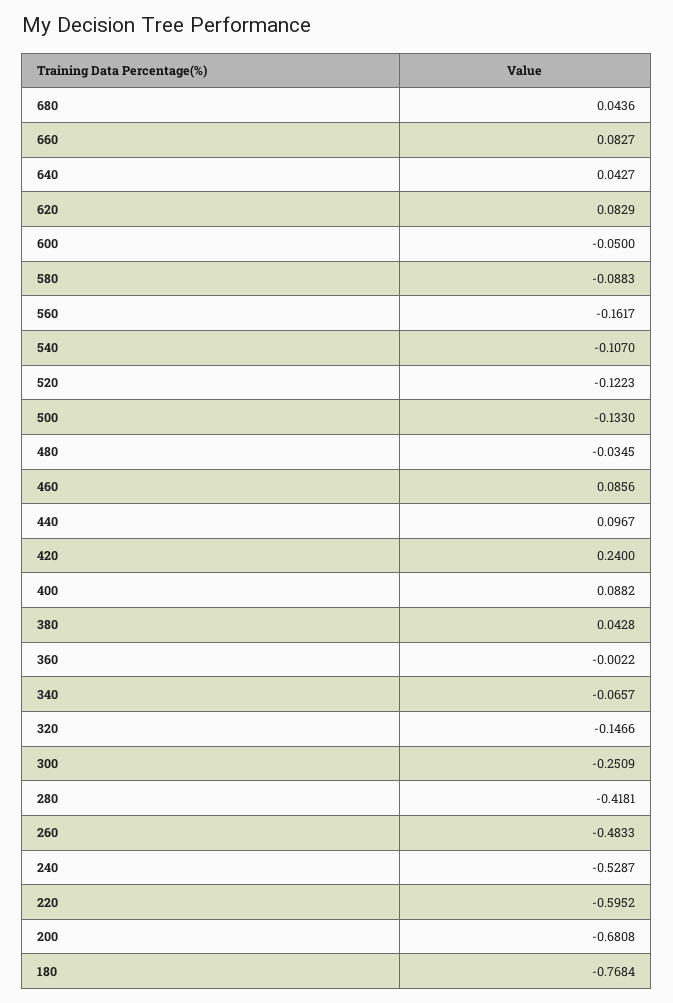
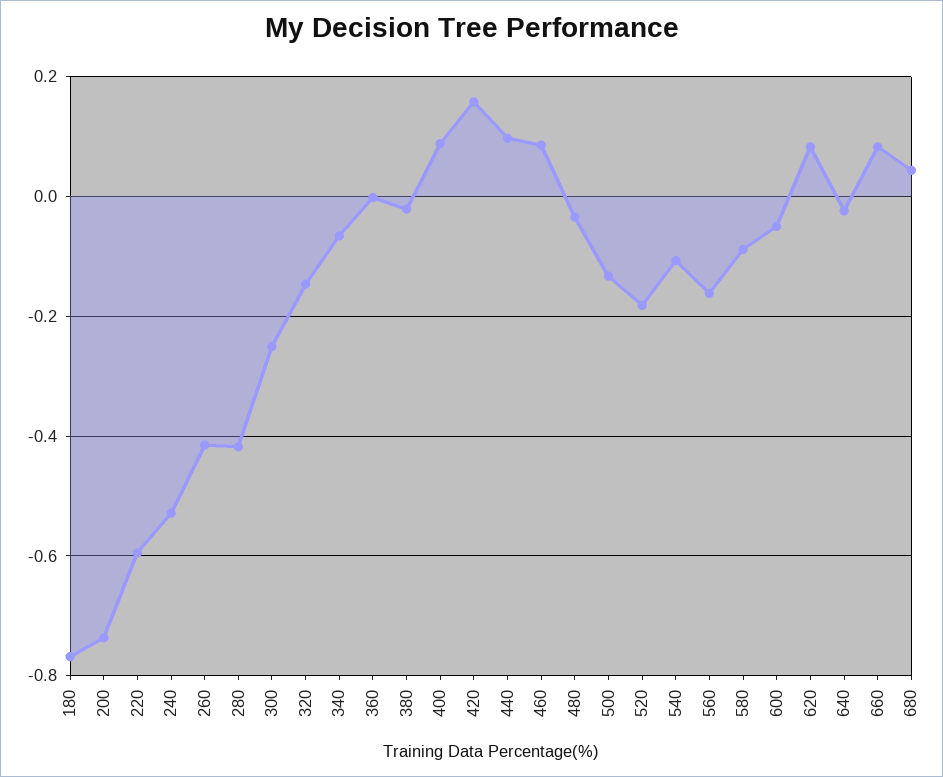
640: 0.0427 -> -0.02
520: -0.1223 -> -0.18
420: 0.24 -> 0.16
380: 0.0428 -> -0.02
260: -0.4833 -> -0.42
200: -0.6808 -> -0.74

